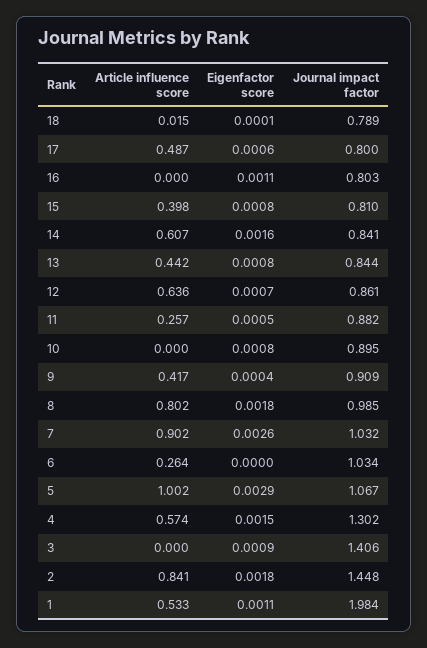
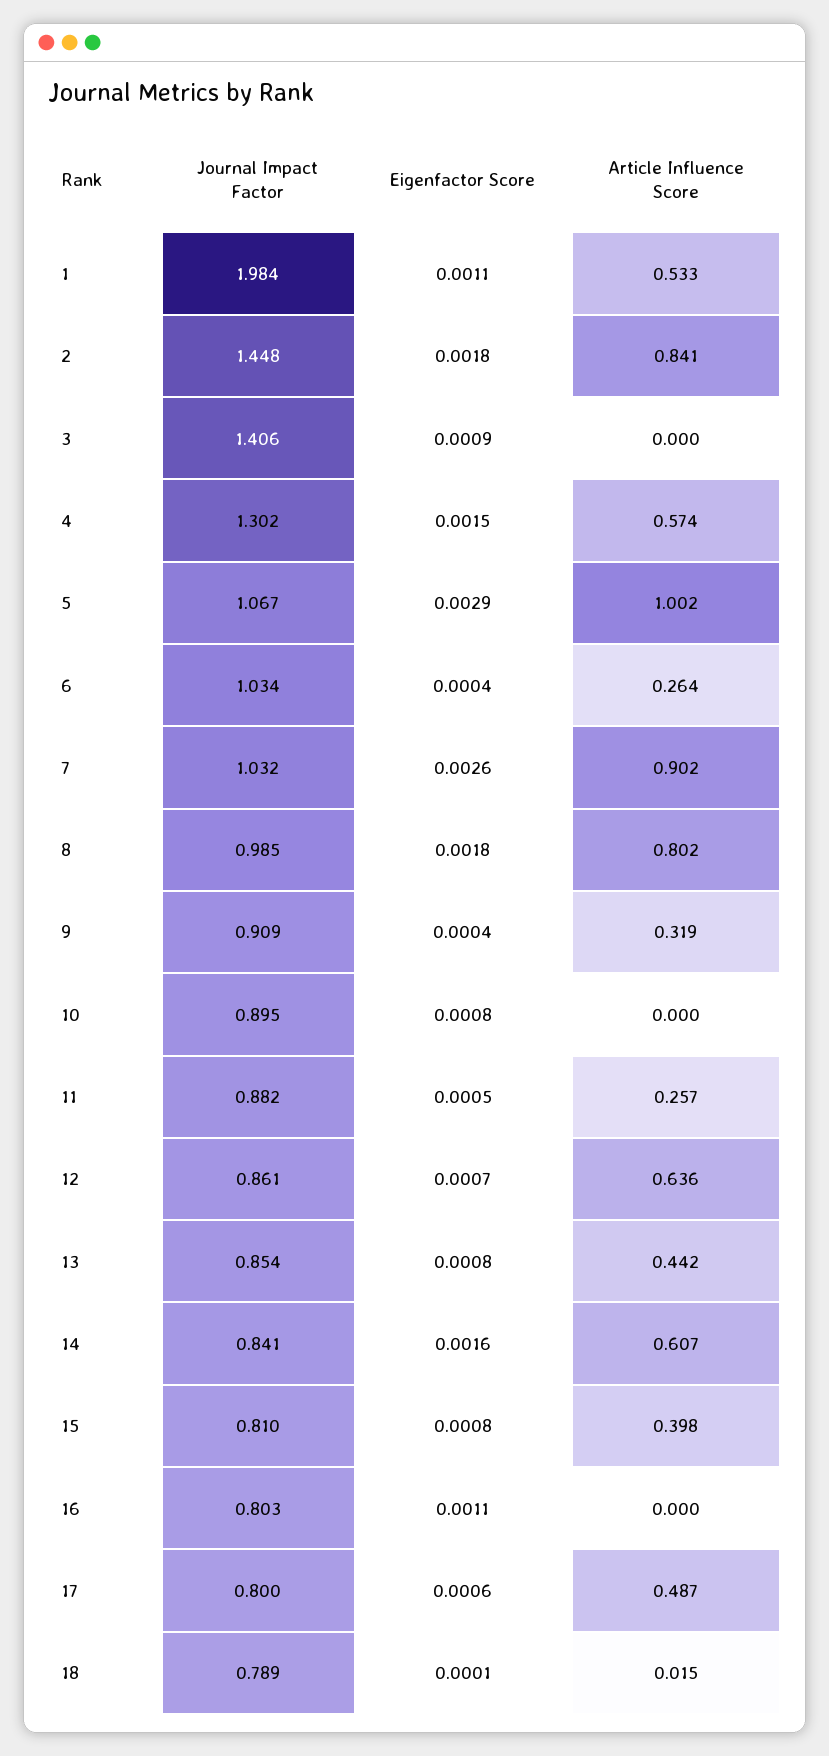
Journal impact factor, 13: 0.844 -> 0.854
Article influence score, 9: 0.417 -> 0.319
Eigenfactor score, 6: 0 -> 0.0004

